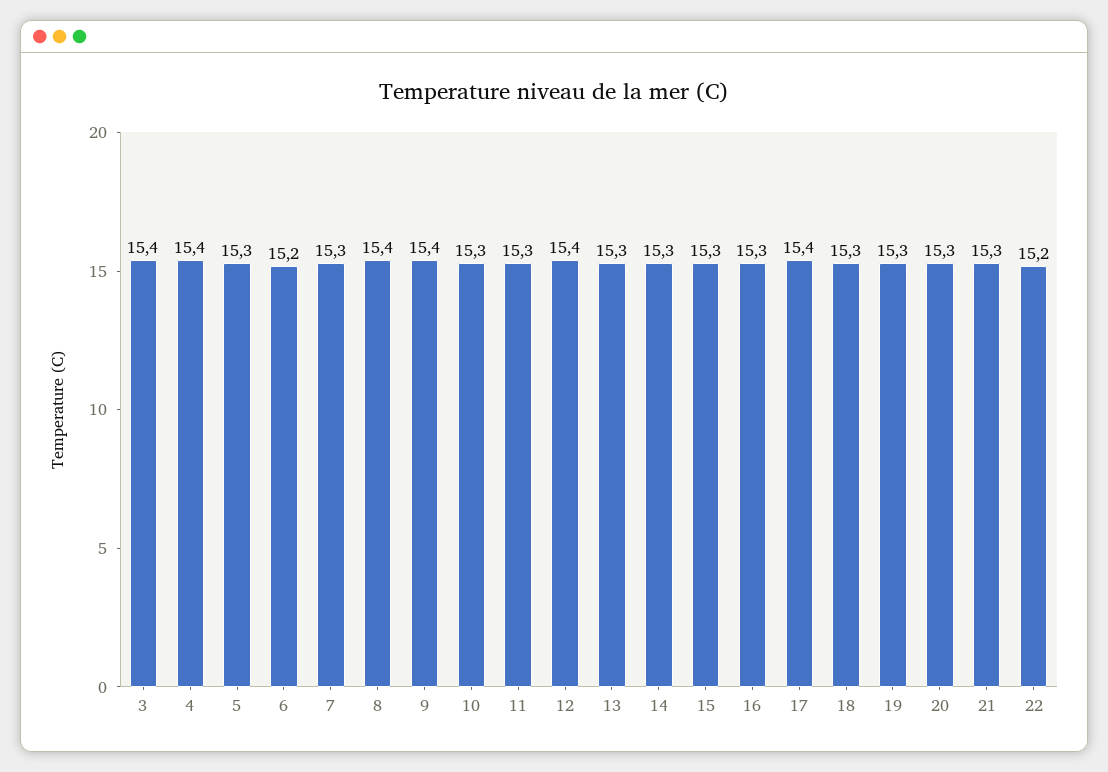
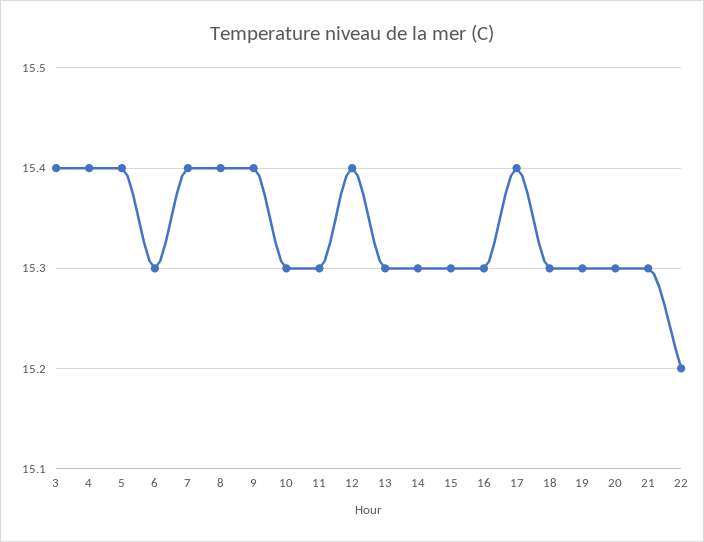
5: 15.3 -> 15.4
6: 15.2 -> 15.3
7: 15.3 -> 15.4

